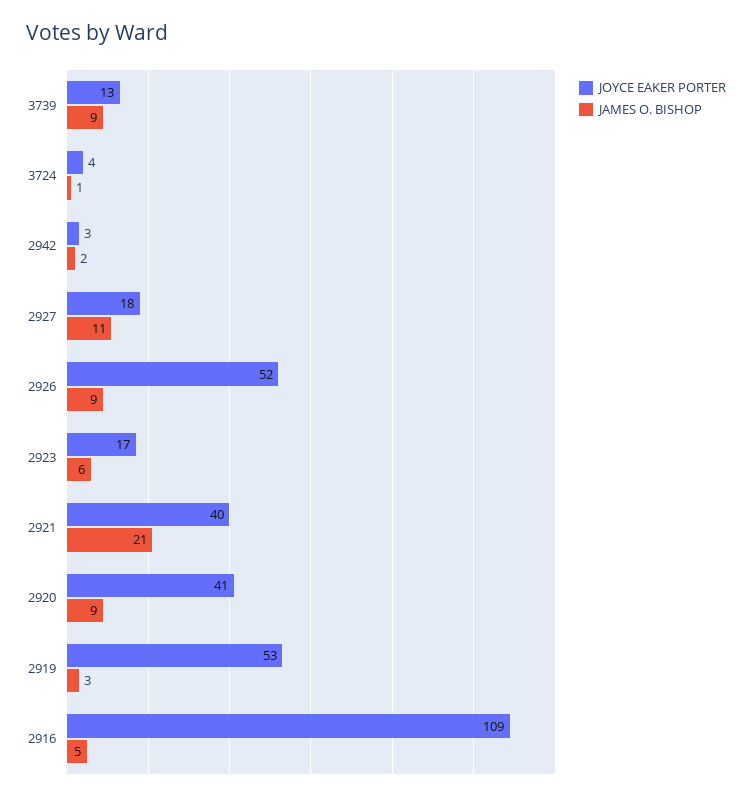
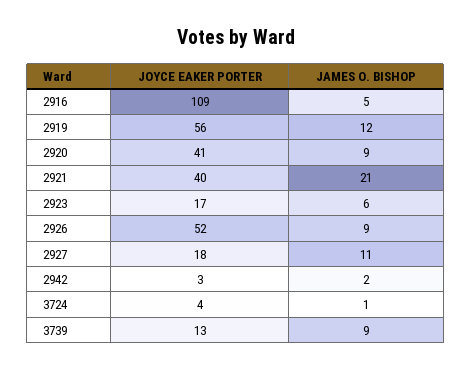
JOYCE EAKER PORTER, 2919: 53 -> 56
JAMES O. BISHOP, 2919: 3 -> 12

